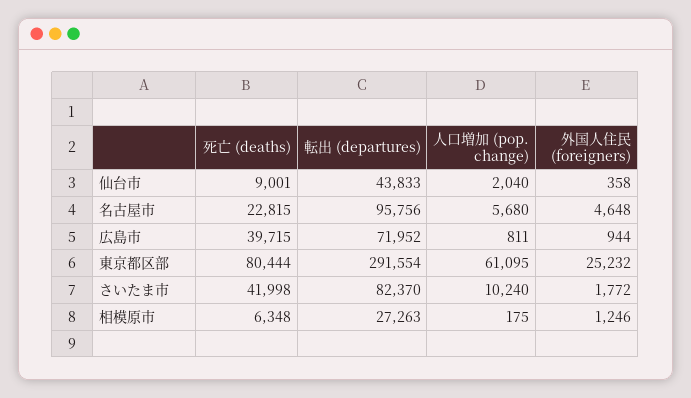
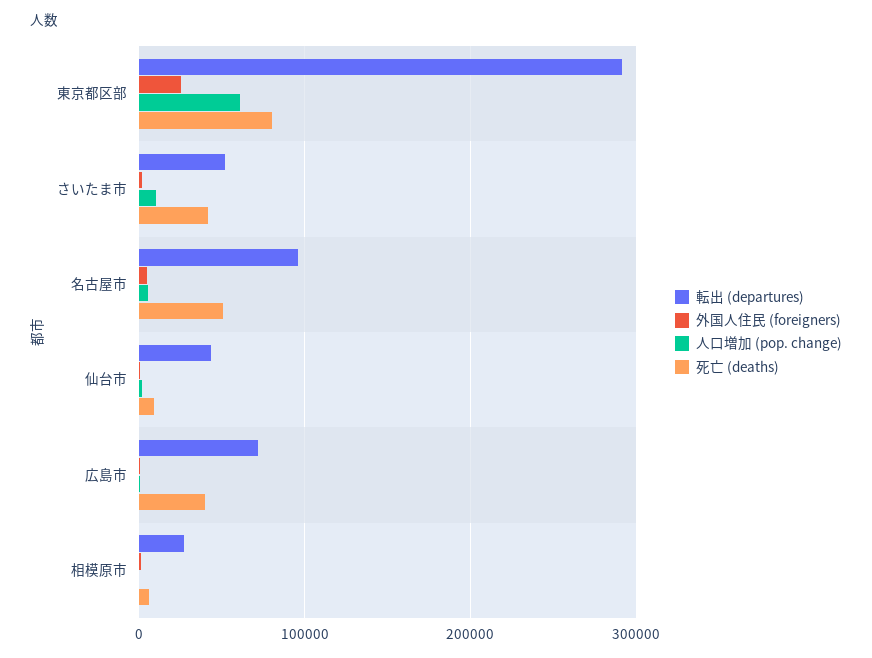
死亡 (deaths), 名古屋市: 22815 -> 50000
転出 (departures), さいたま市: 82370 -> 50000

